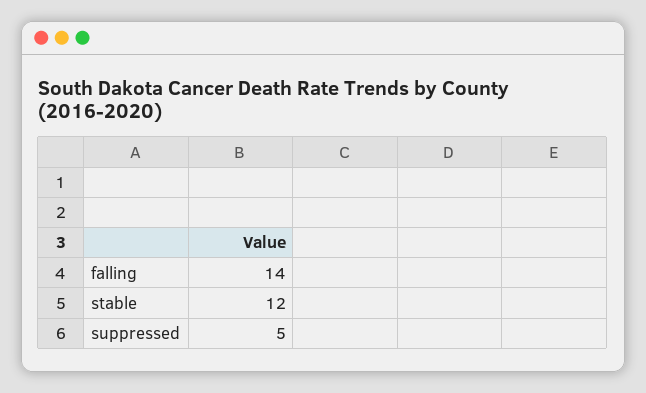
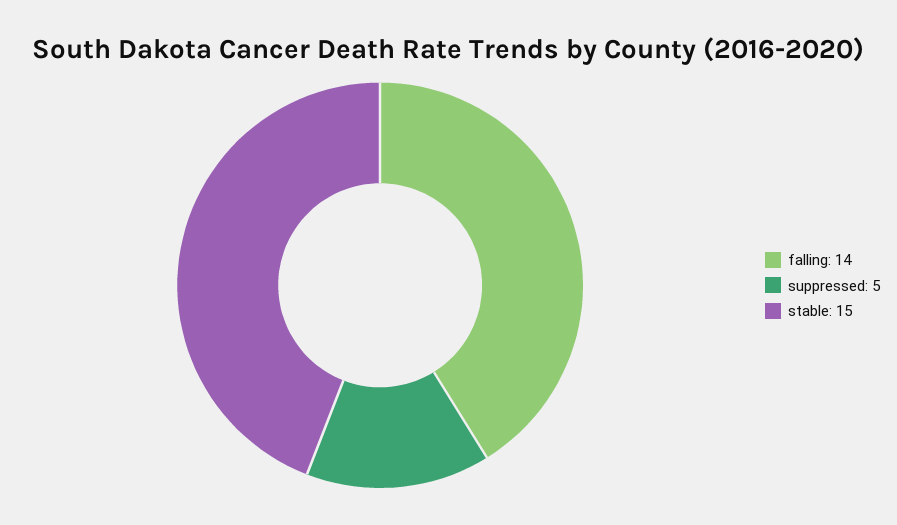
stable: 12 -> 15

